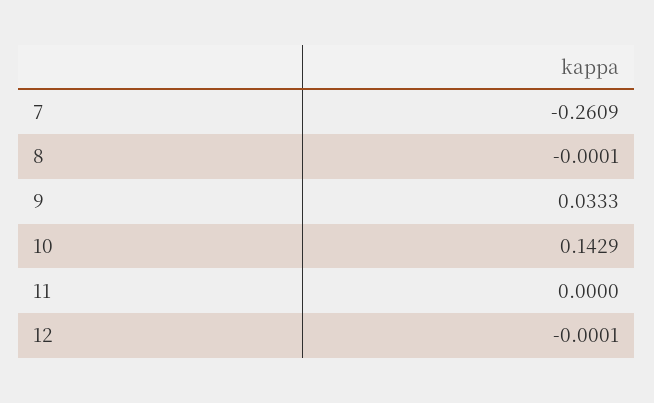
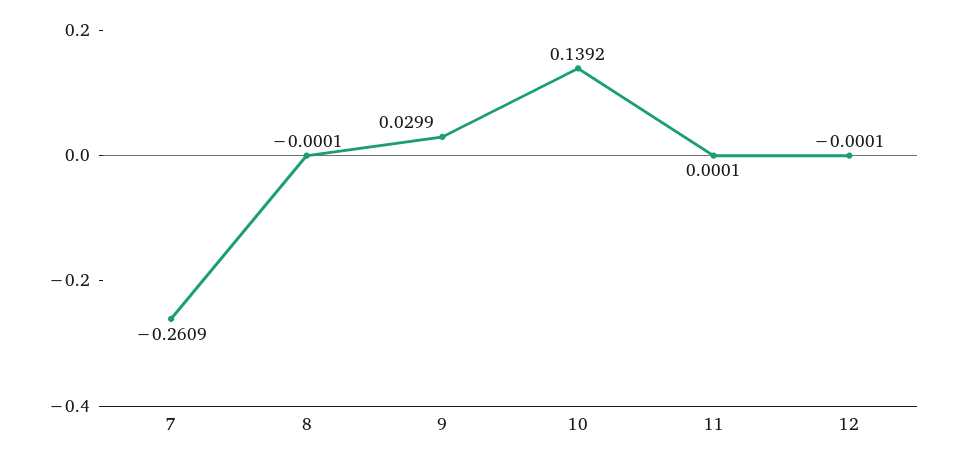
9: 0.0333 -> 0.0299
10: 0.1429 -> 0.1392
11: 0 -> 0.0001

